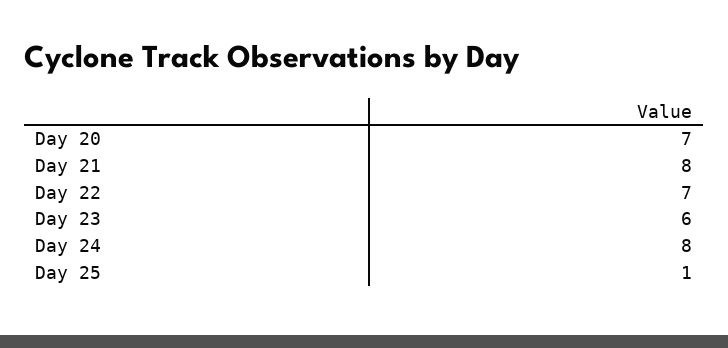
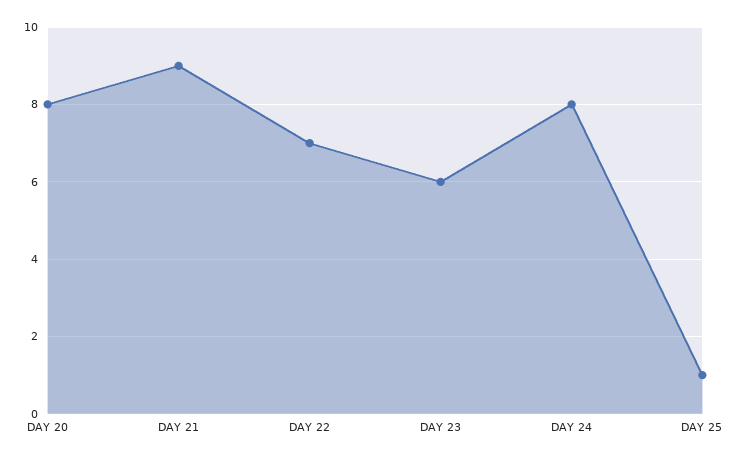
Day 20: 7 -> 8
Day 21: 8 -> 9

